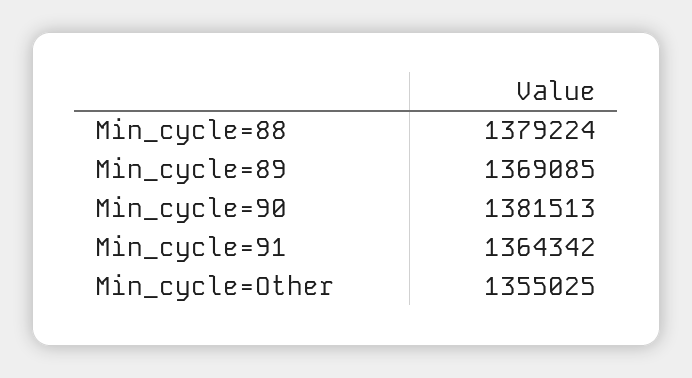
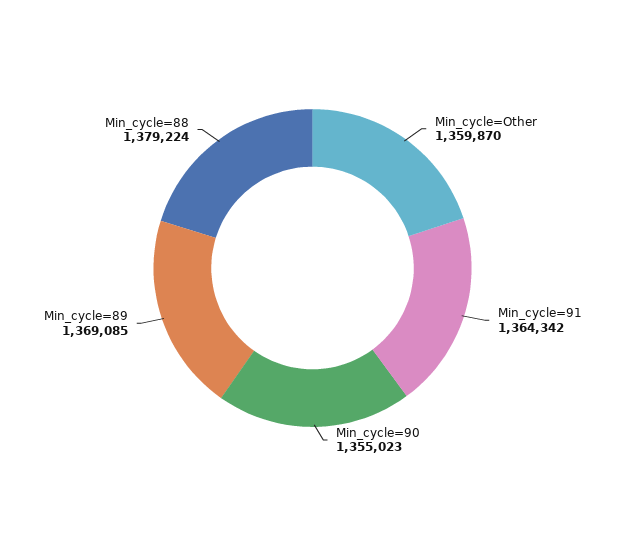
Min_cycle=90: 1381513 -> 1355023
Min_cycle=Other: 1355025 -> 1359870

